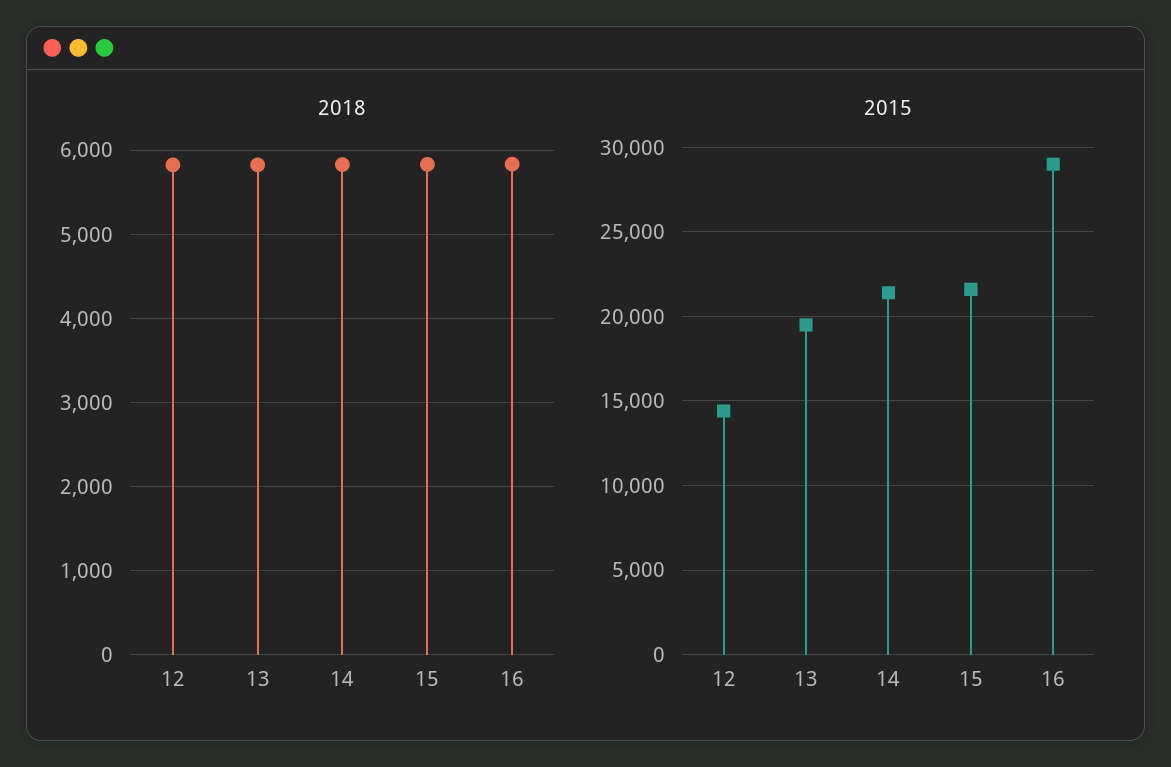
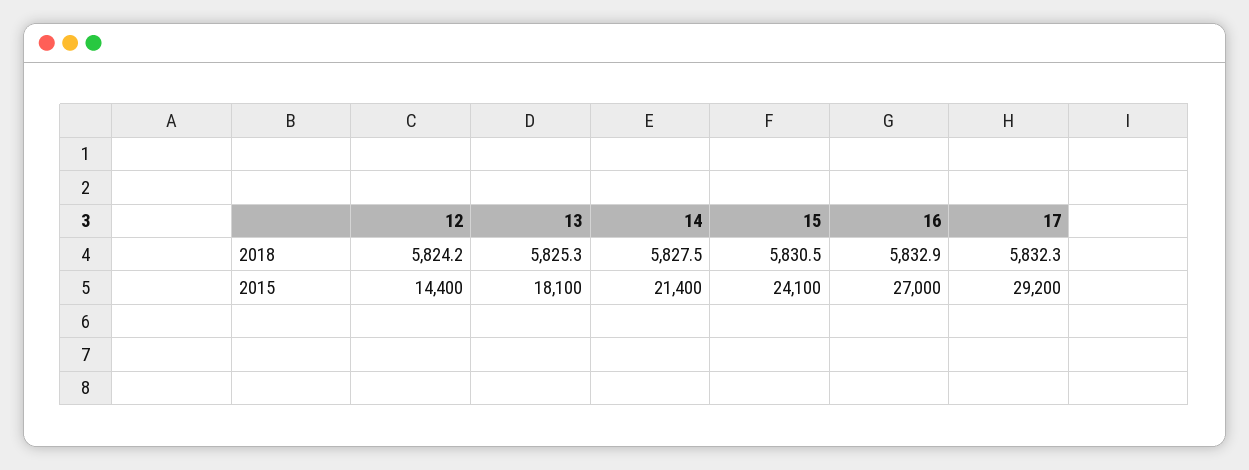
2015, 13: 19500 -> 18100
2015, 15: 21500 -> 24100
2015, 16: 29000 -> 27000
2018, 17: none -> 5832.3
2015, 17: none -> 29200

